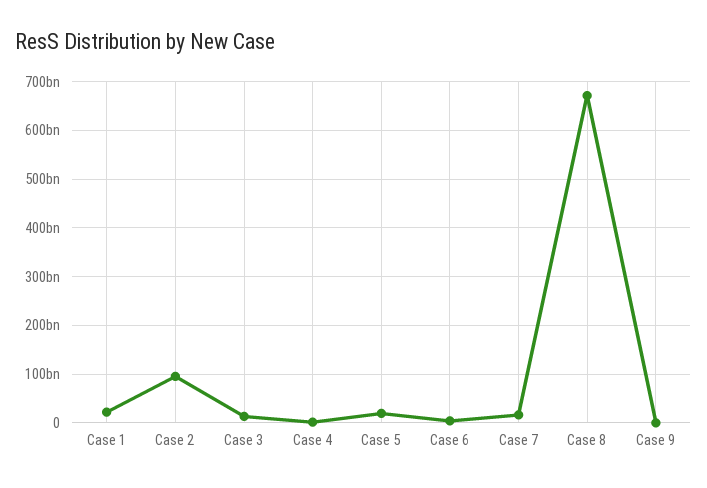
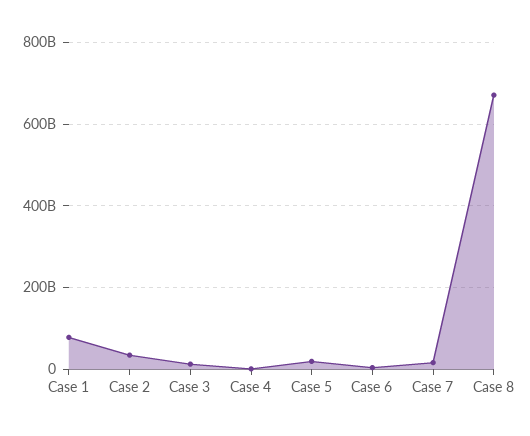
Case 1: 20000000000 -> 80000000000
Case 2: 100000000000 -> 40000000000
Case 9: 0 -> none

